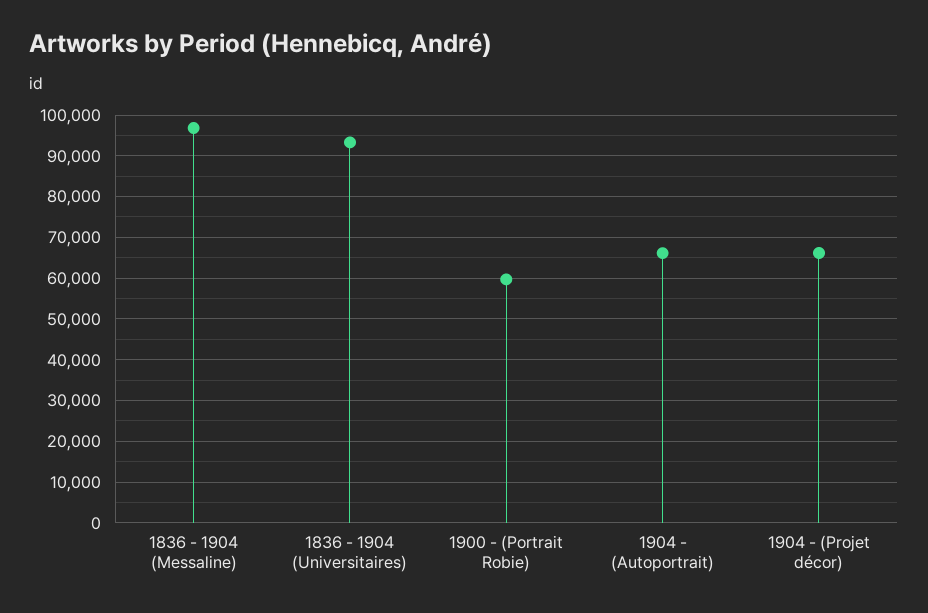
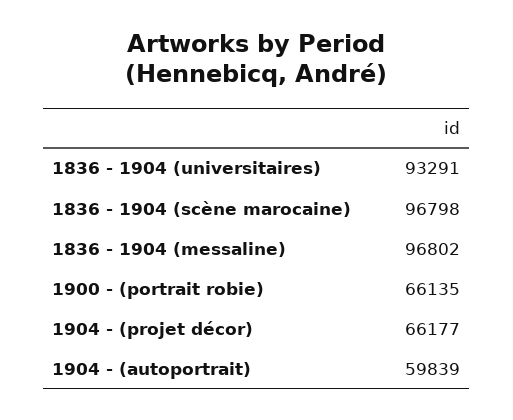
1900 - (Portrait Robie): 60000 -> 66135
1904 - (Autoportrait): 66000 -> 59839
1836 - 1904 (scène marocaine): none -> 96798

